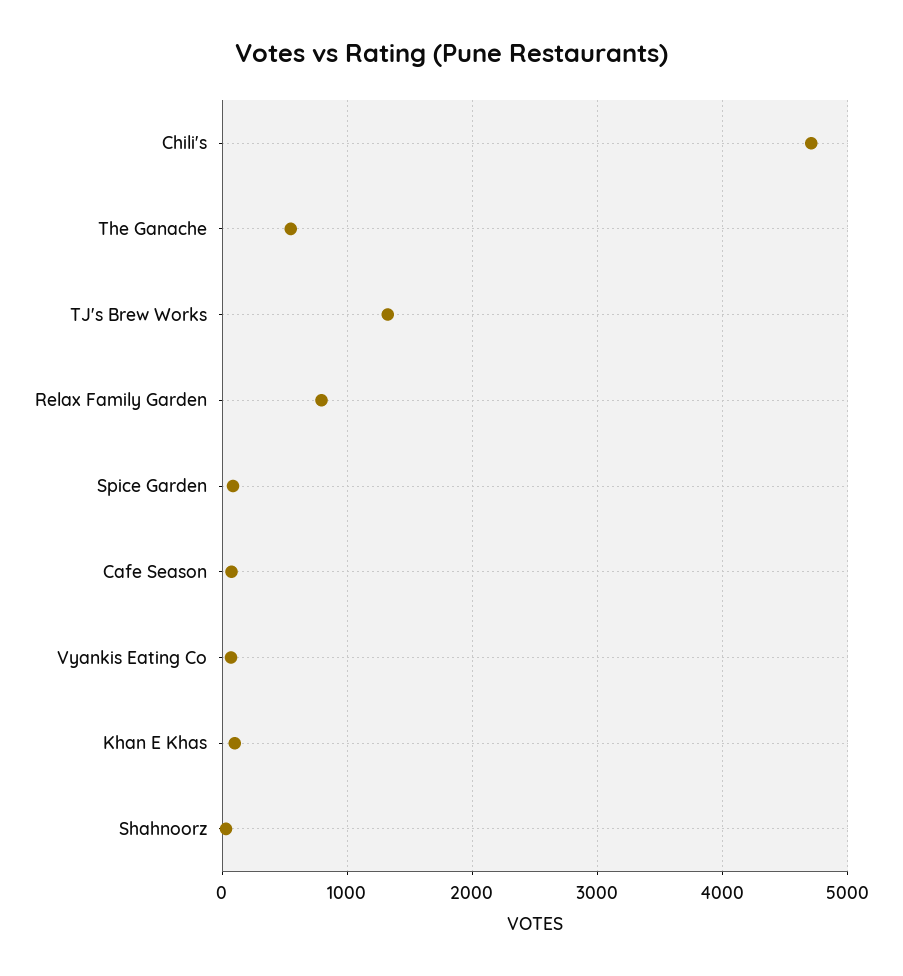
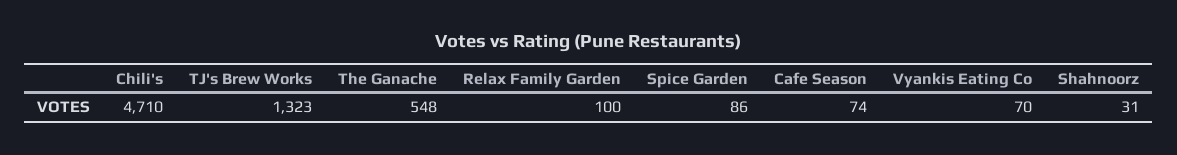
Relax Family Garden: 800 -> 100
Khan E Khas: 100 -> none

